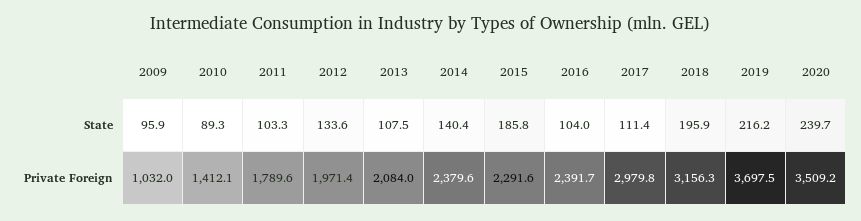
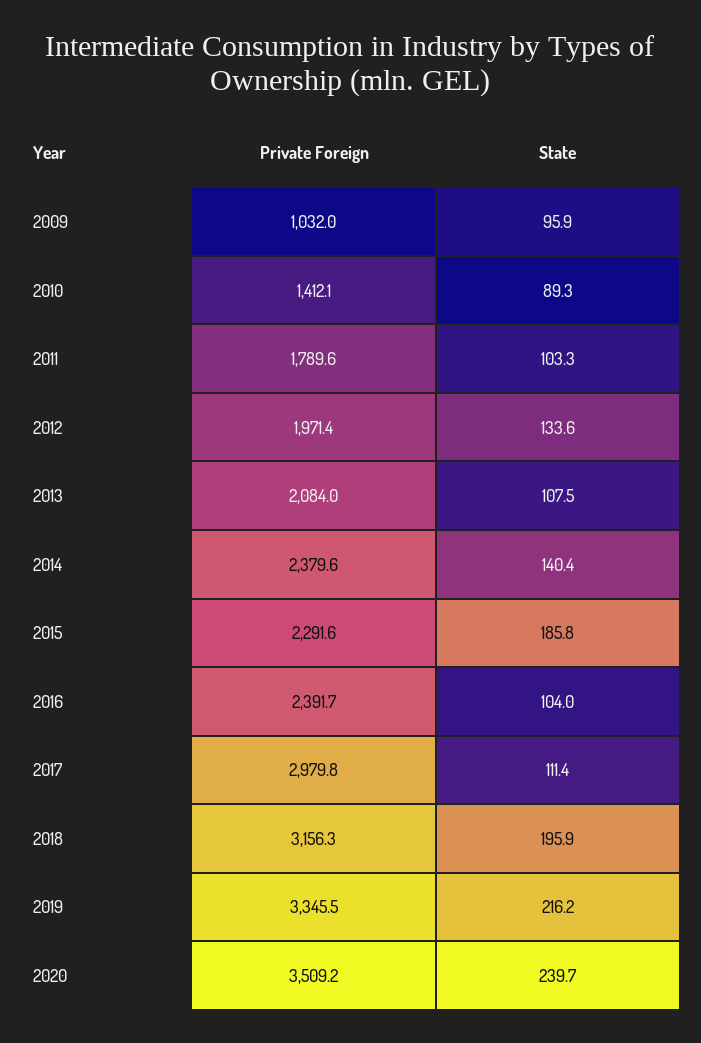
2019, Private Foreign: 3697.5 -> 3345.5

